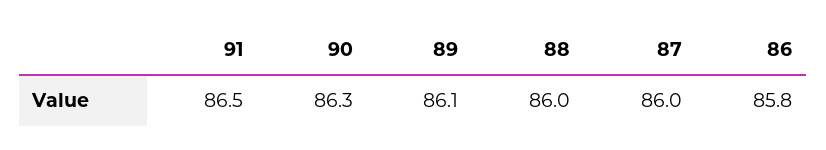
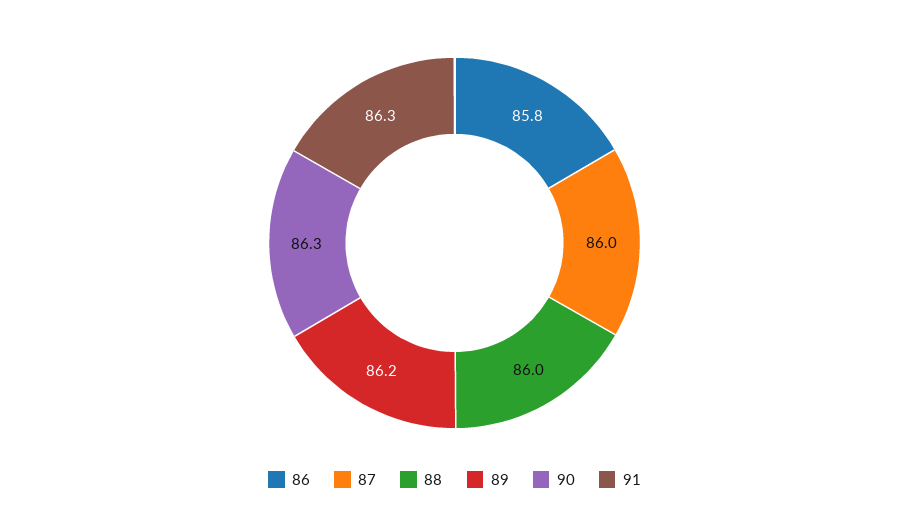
91: 86.5 -> 86.3
89: 86.1 -> 86.2

